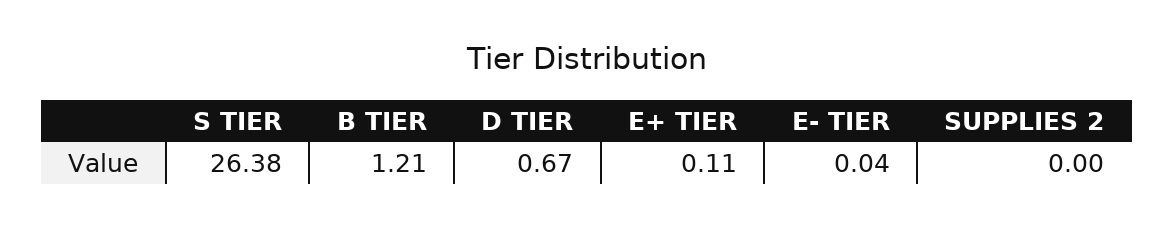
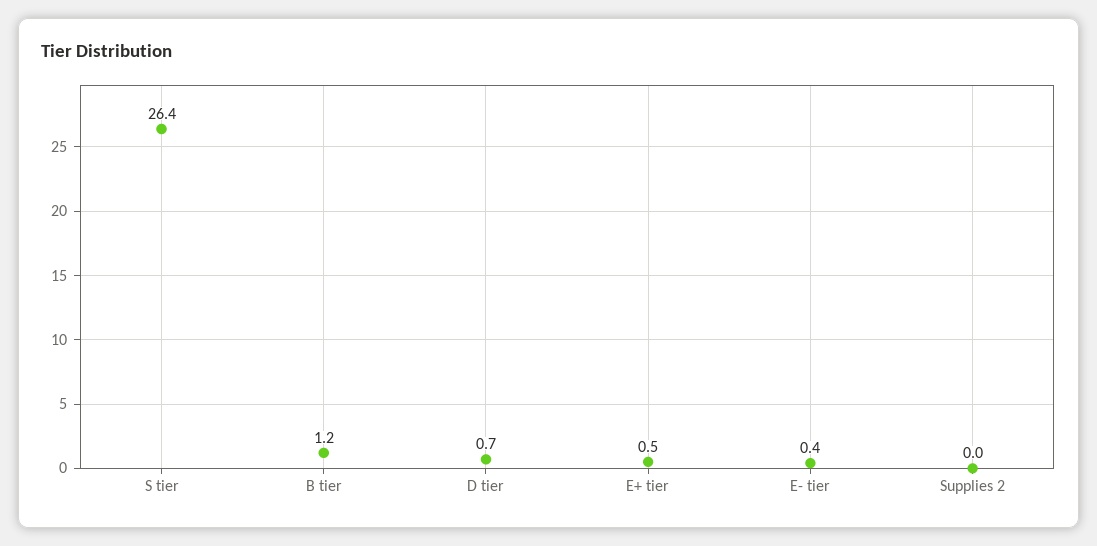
E+ TIER: 0.11 -> 0.5
E- TIER: 0.04 -> 0.4

